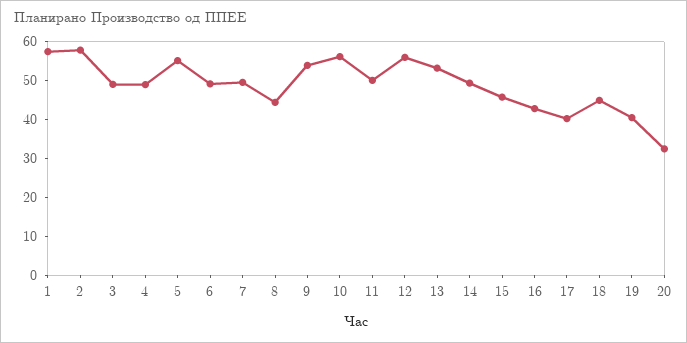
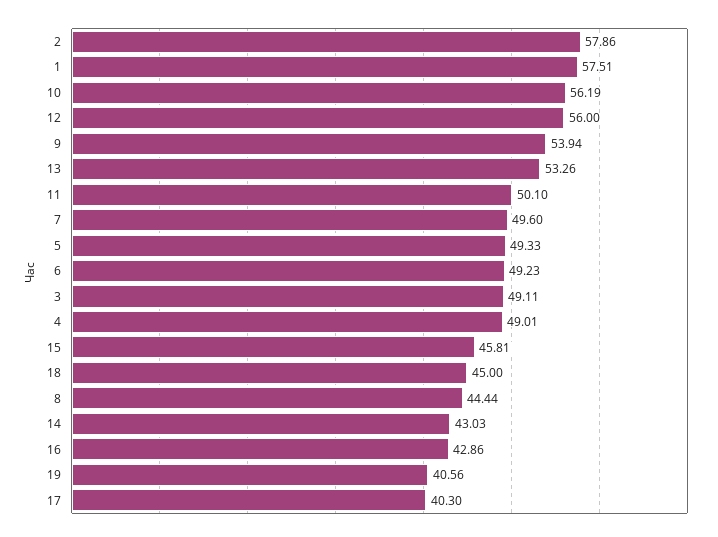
5: 55 -> 49.33
14: 50 -> 43.03
20: 32.5 -> none

